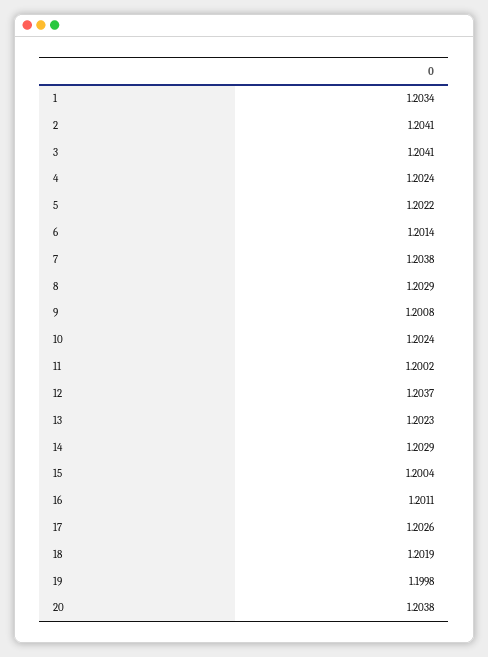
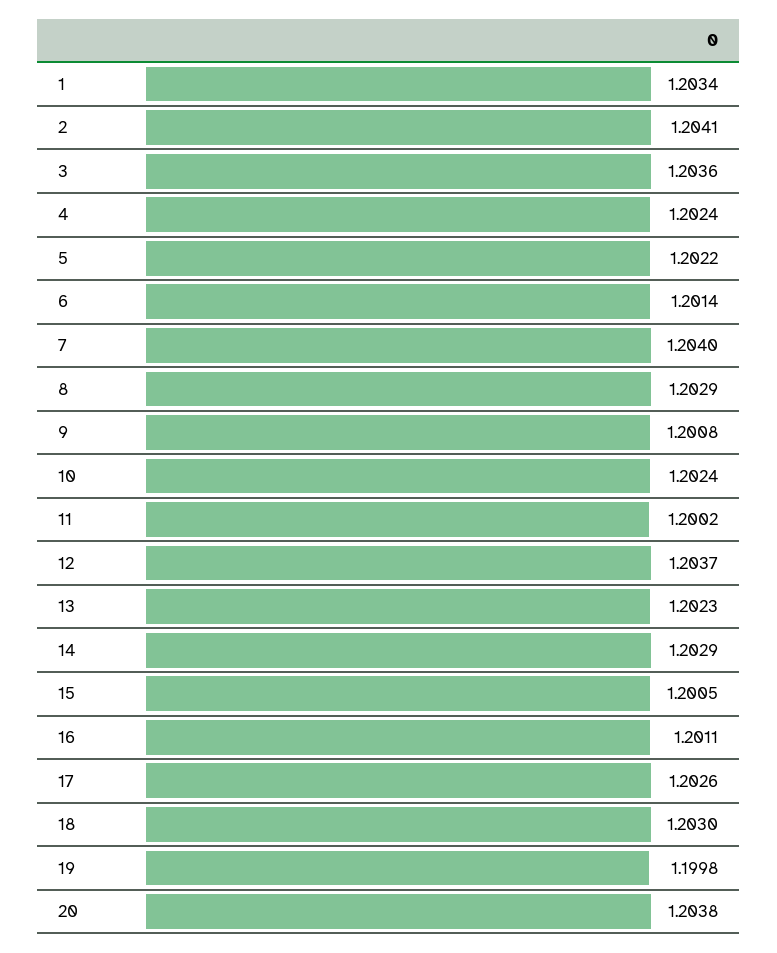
3: 1.2041 -> 1.2036
7: 1.2038 -> 1.204
15: 1.2004 -> 1.2005
18: 1.2019 -> 1.203

